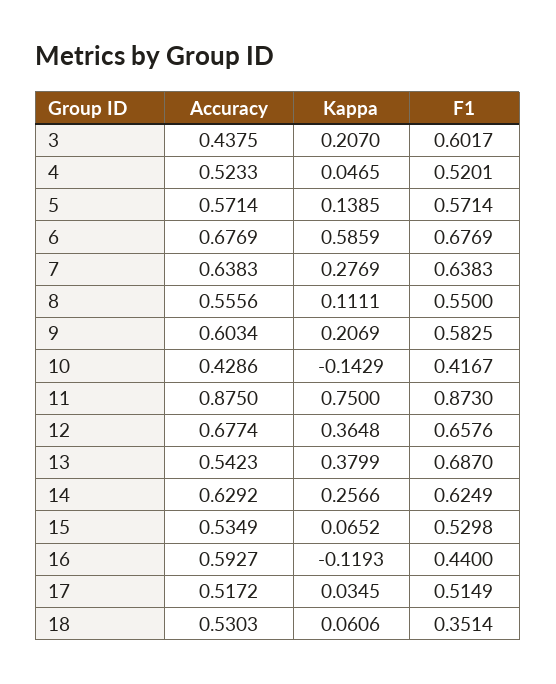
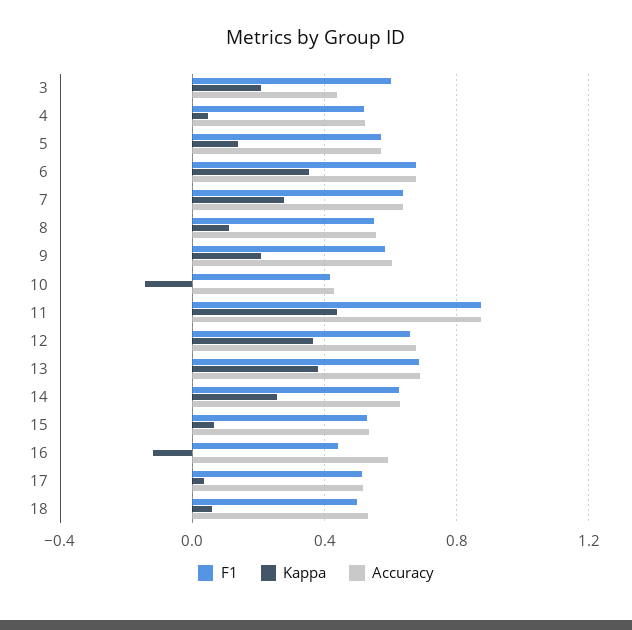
Kappa, 6: 0.5859 -> 0.35
Kappa, 11: 0.75 -> 0.45
Accuracy, 13: 0.5423 -> 0.7
F1, 18: 0.3514 -> 0.5

